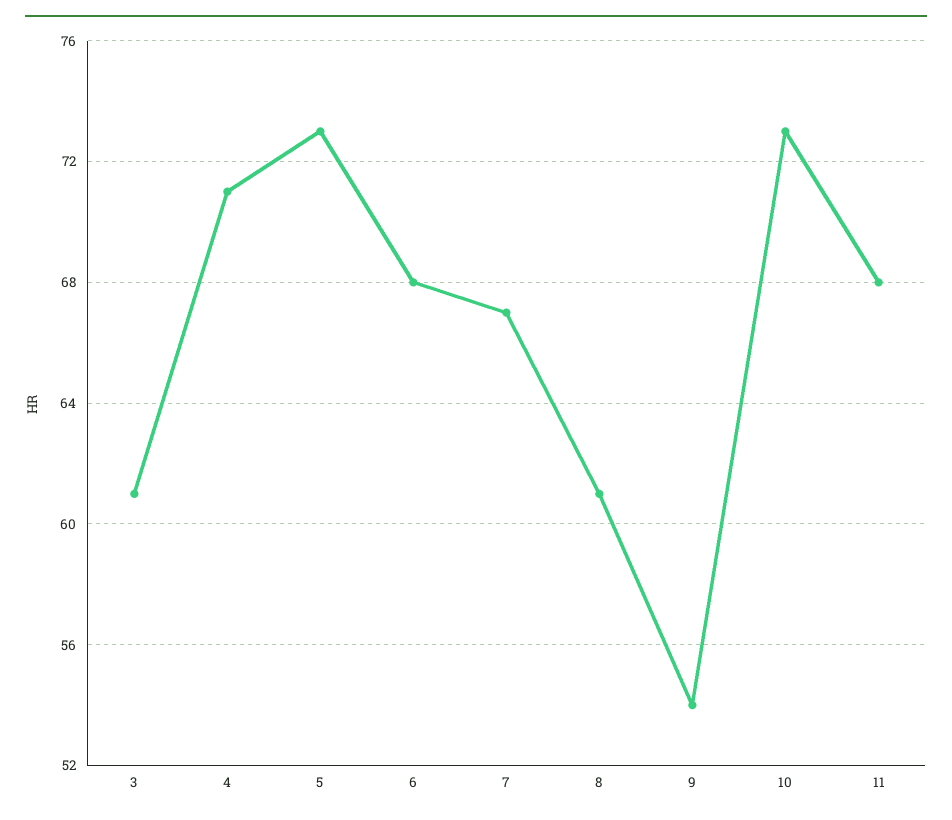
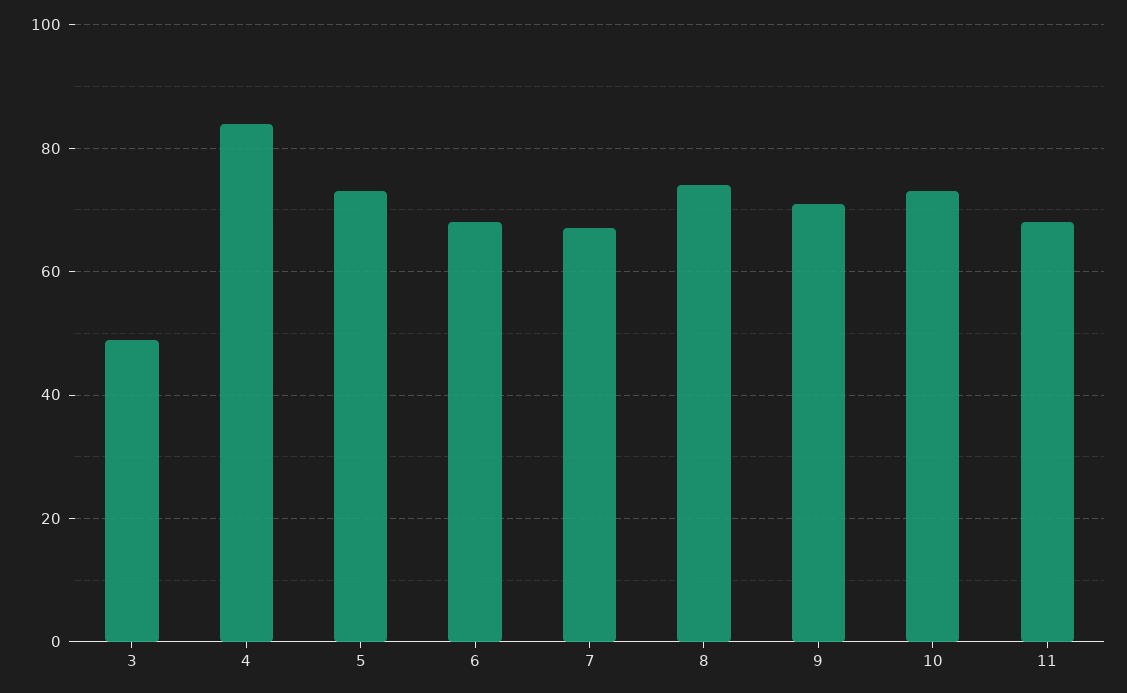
3: 61 -> 50
4: 71 -> 85
8: 61 -> 75
9: 54 -> 70

